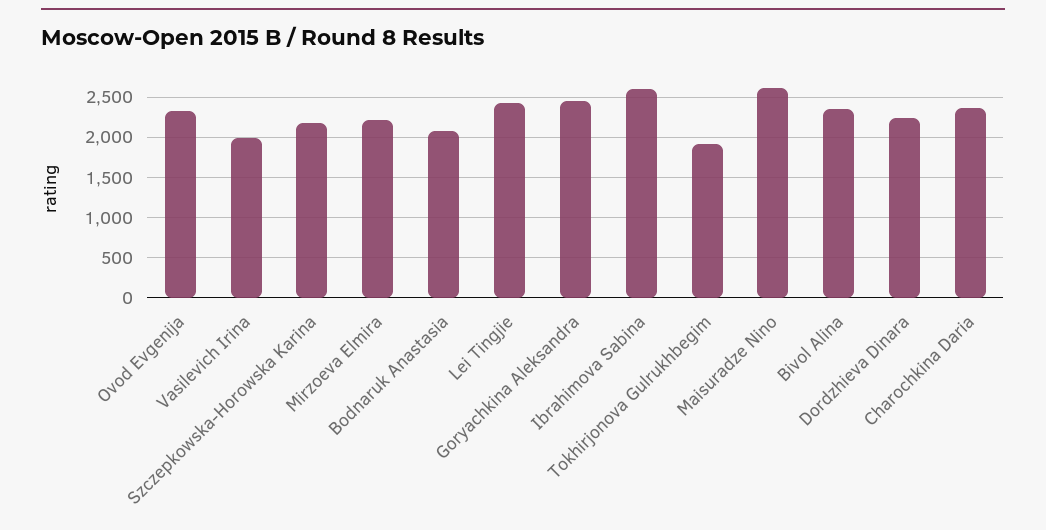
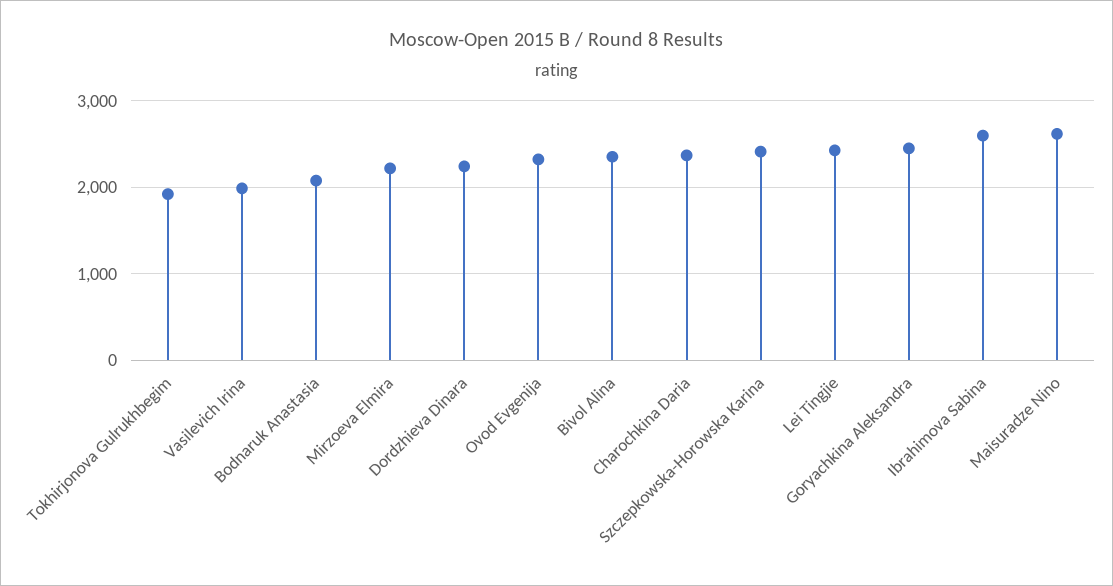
Szczepkowska-Horowska Karina: 2200 -> 2400

